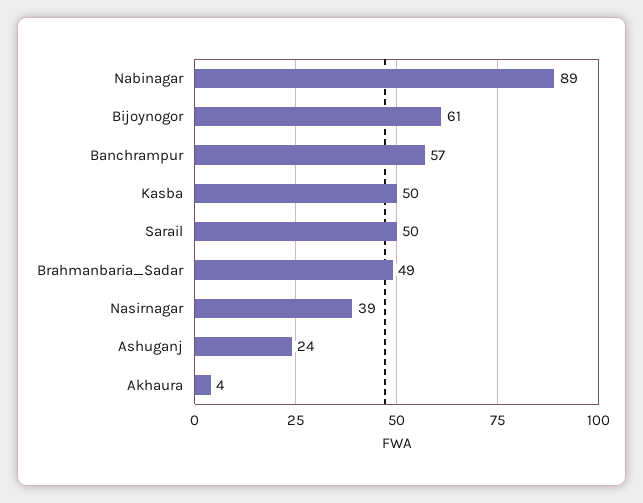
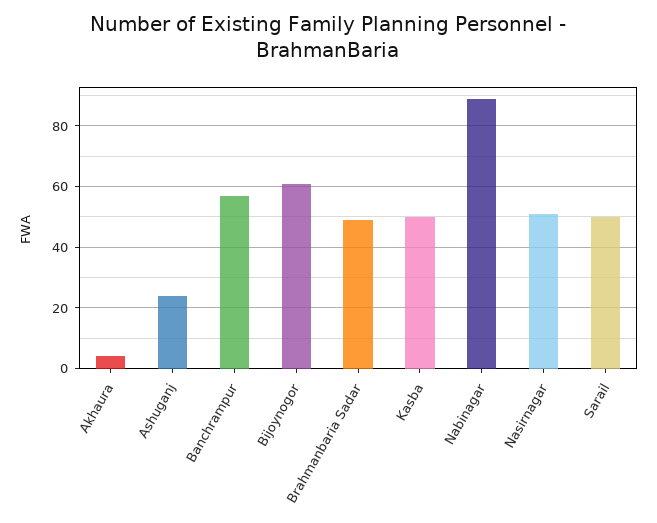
Nasirnagar: 39 -> 50

